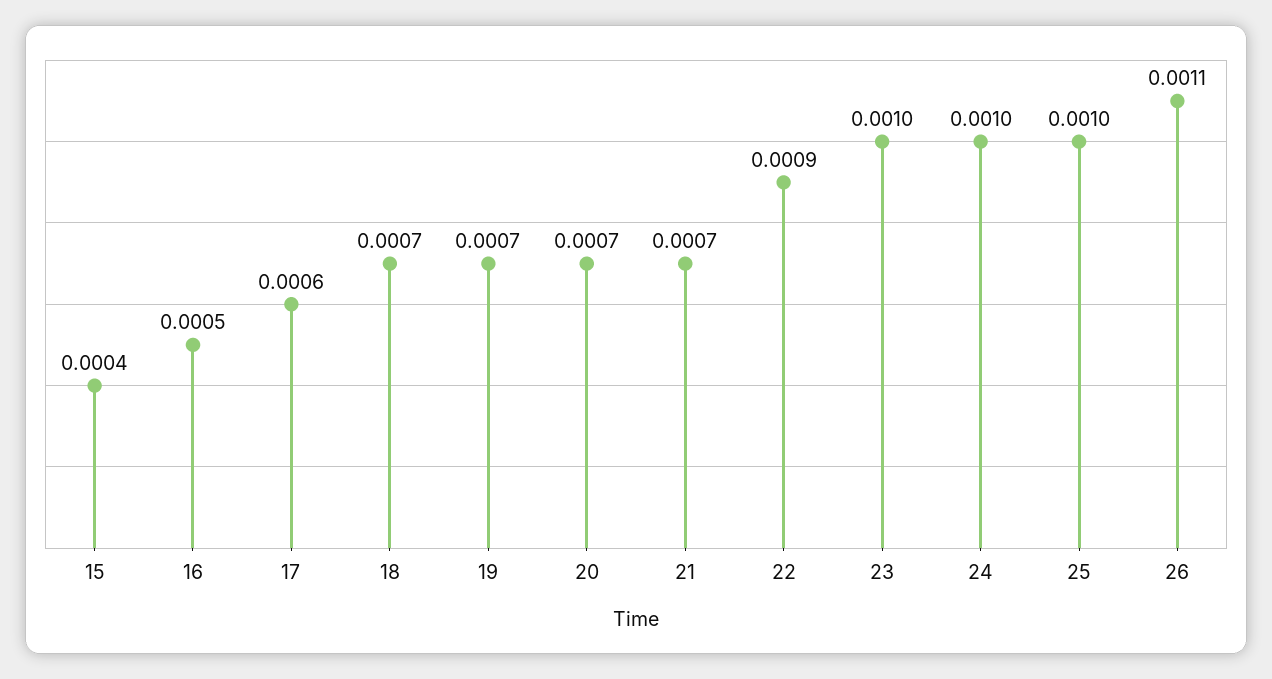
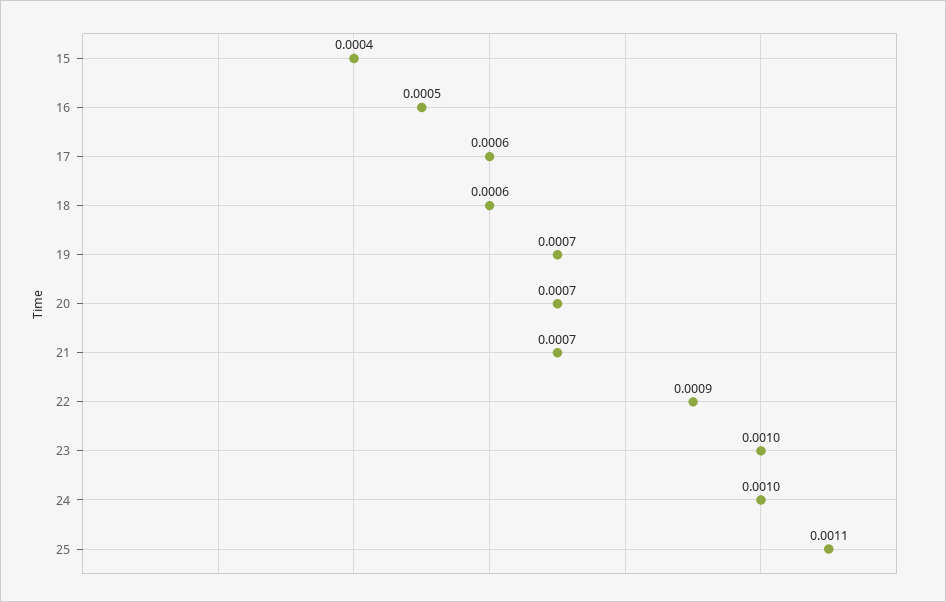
18: 0.0007 -> 0.0006
25: 0.001 -> 0.0011
26: 0.0011 -> none

